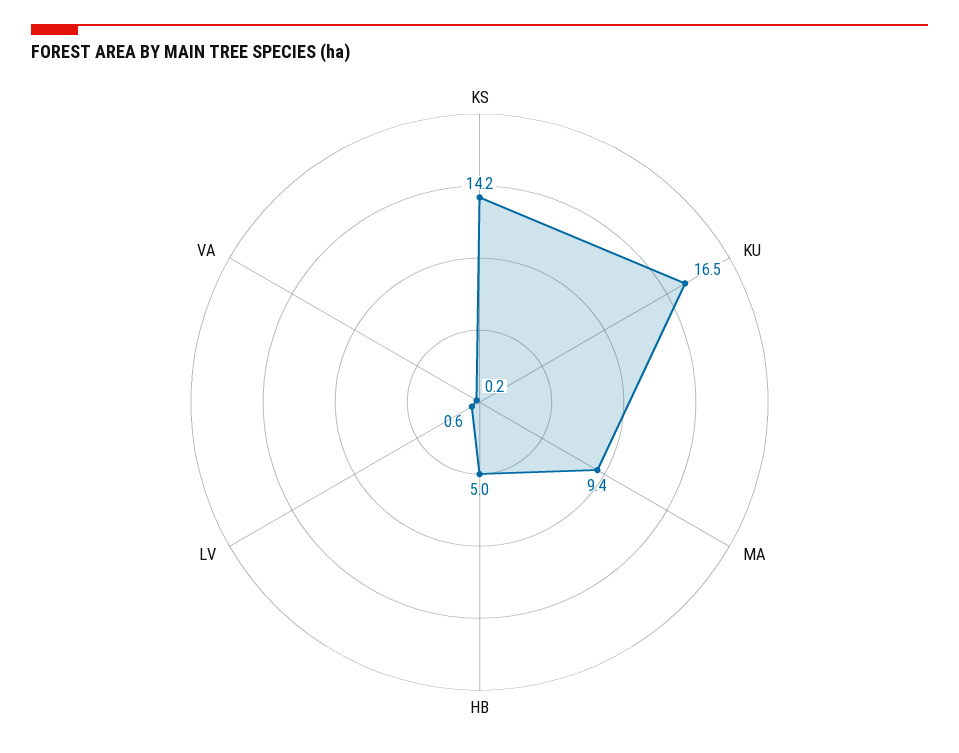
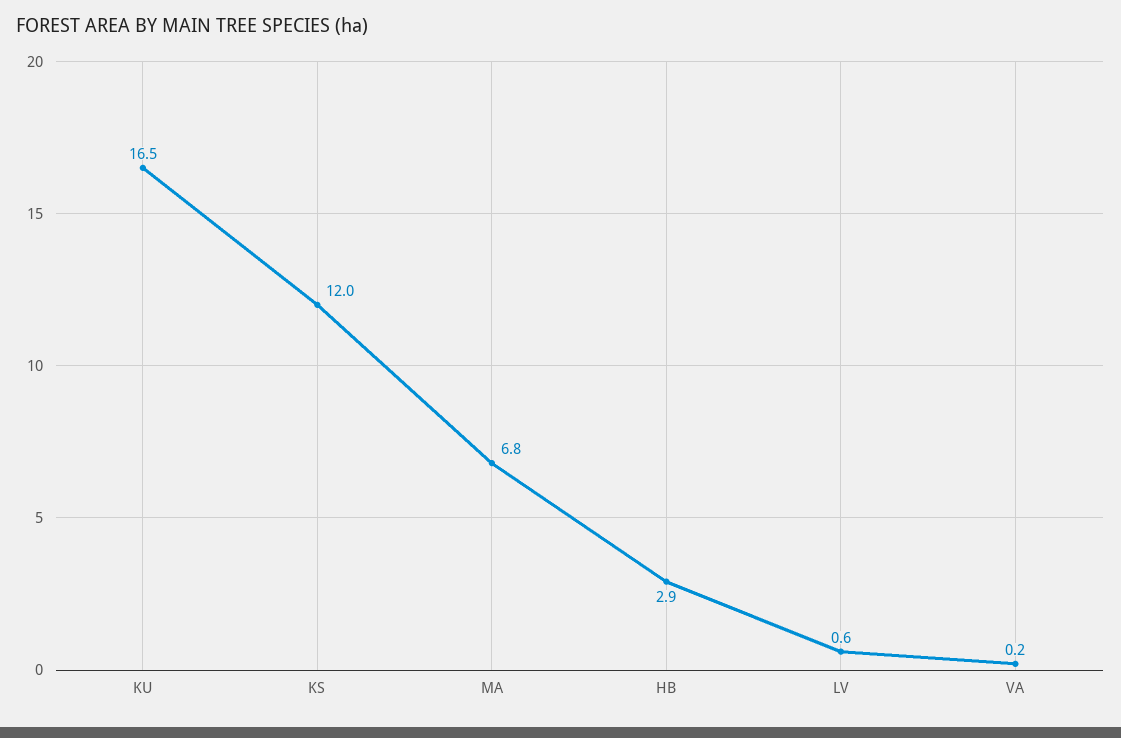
KS: 14.2 -> 12
MA: 9.4 -> 6.8
HB: 5 -> 2.9

